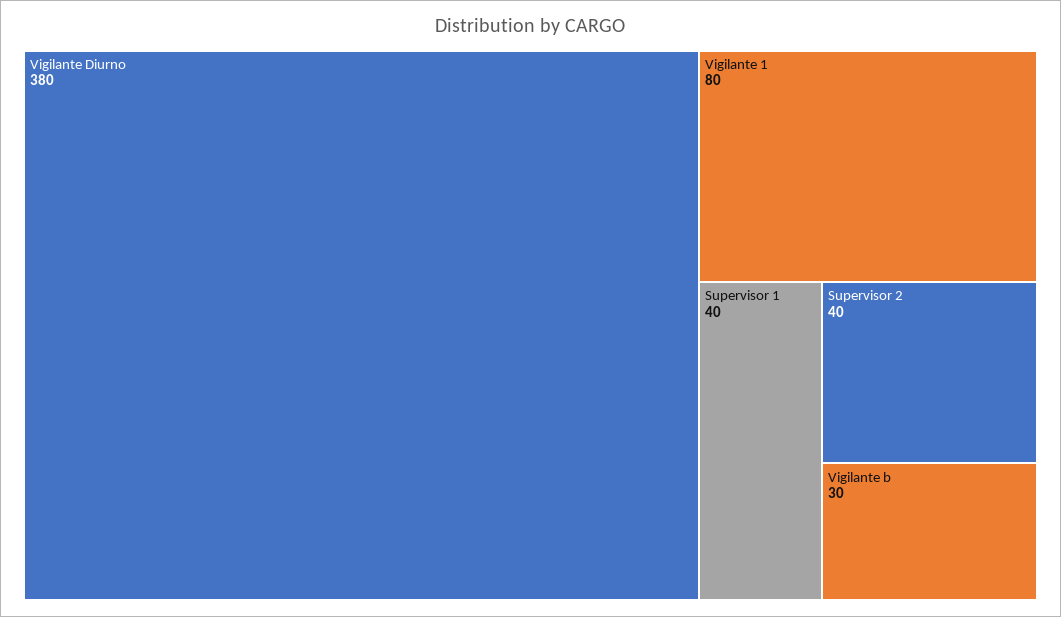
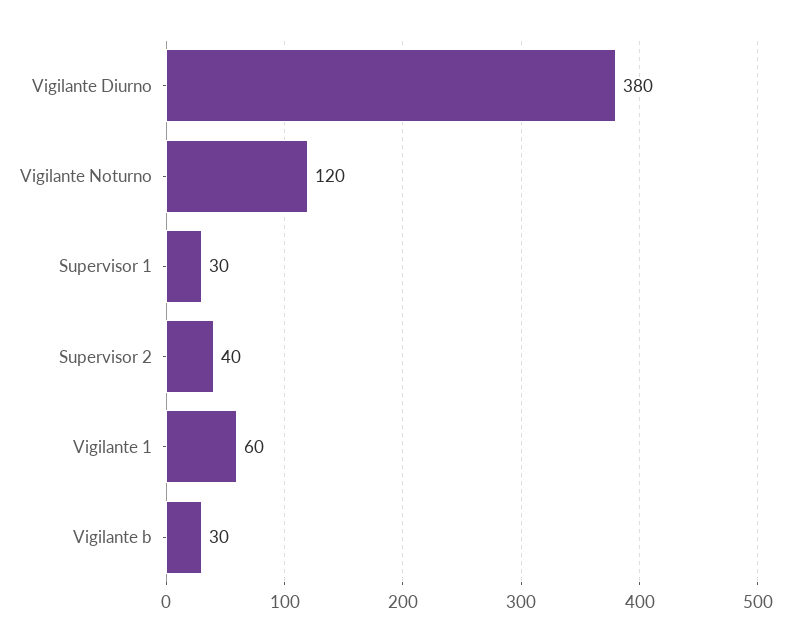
Vigilante 1: 80 -> 60
Supervisor 1: 40 -> 30
Vigilante Noturno: none -> 120

